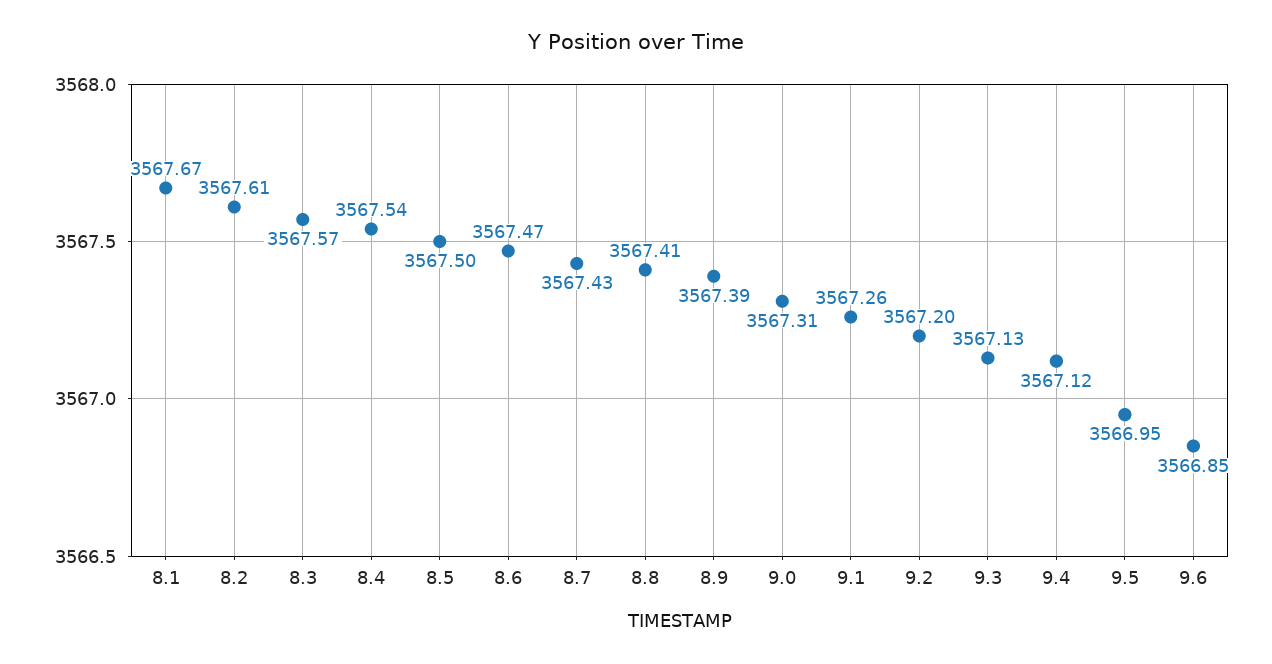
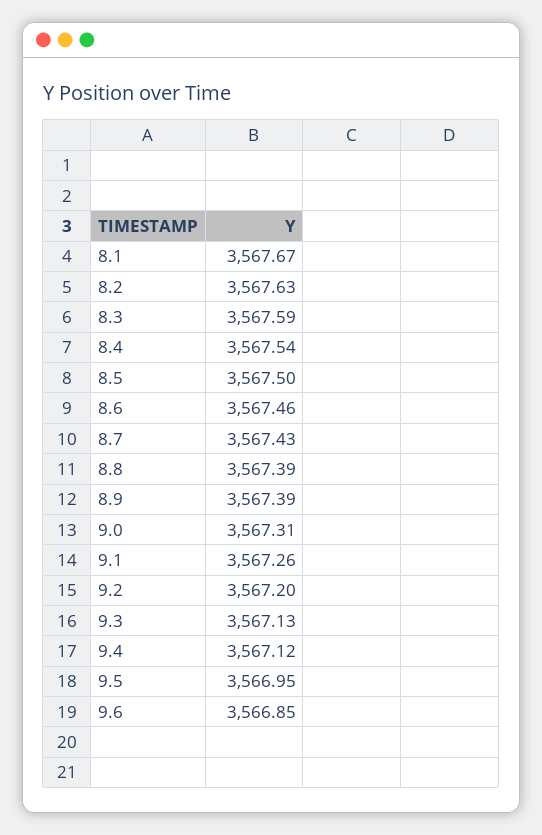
8.2: 3567.61 -> 3567.63
8.3: 3567.57 -> 3567.59
8.6: 3567.47 -> 3567.46
8.8: 3567.41 -> 3567.39

